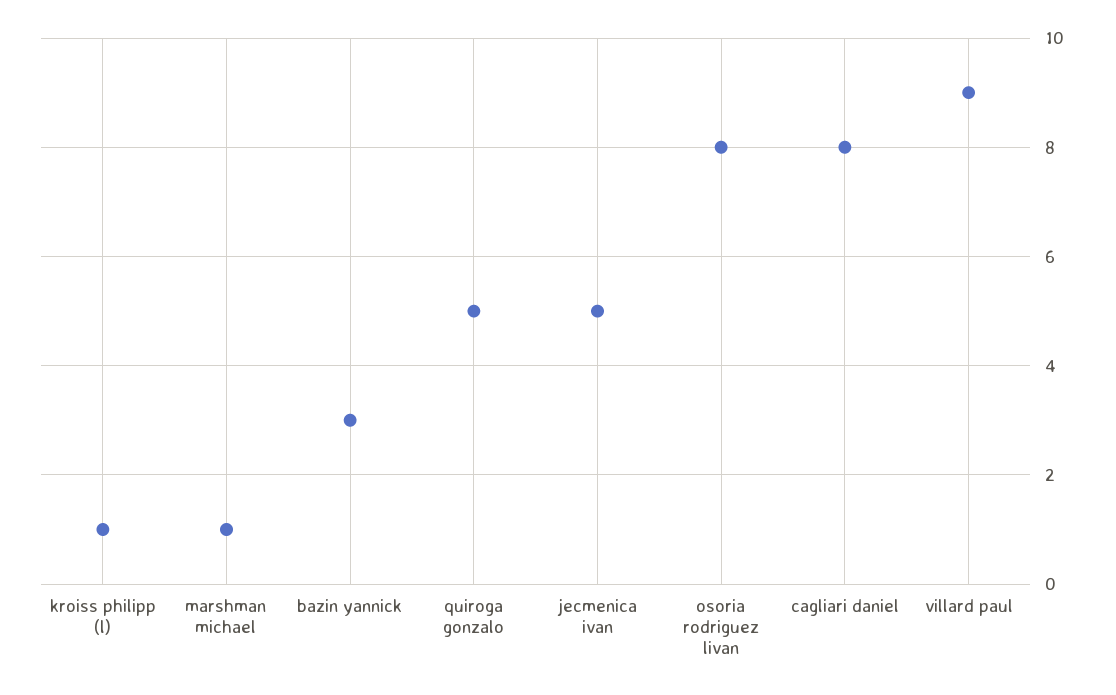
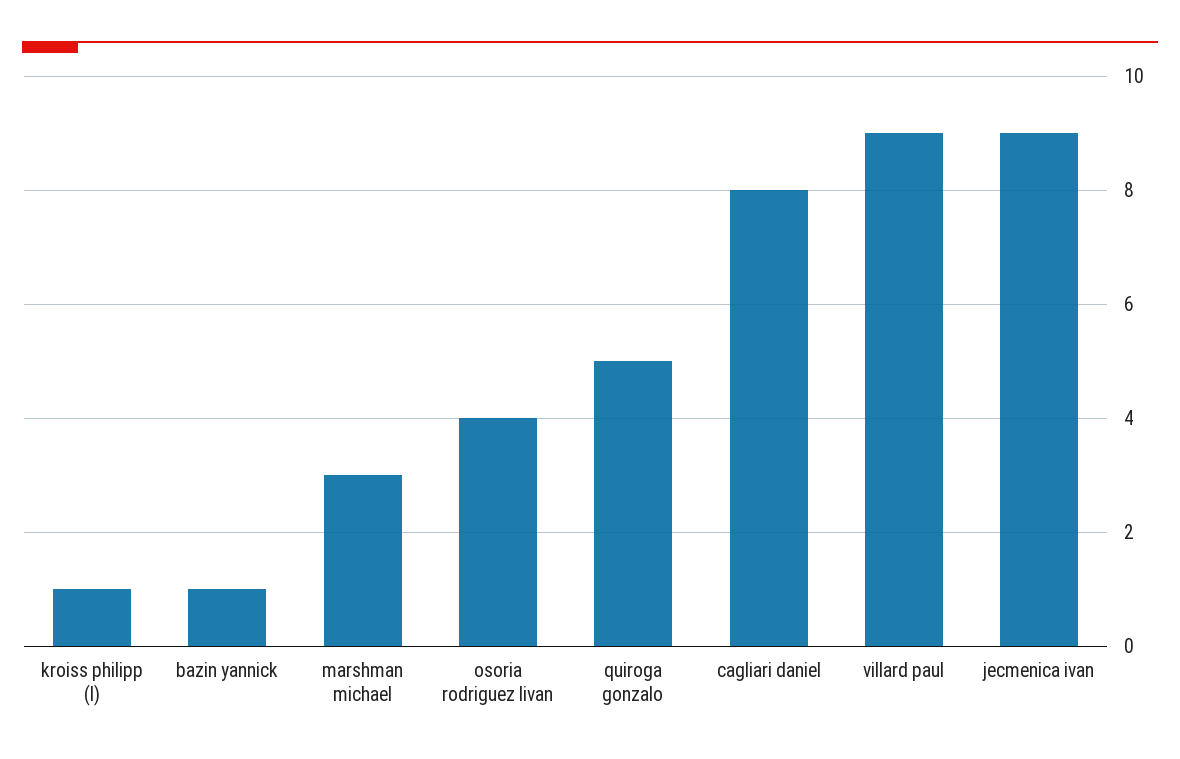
marshman michael: 1 -> 3
bazin yannick: 3 -> 1
jecmenica ivan: 5 -> 9
osoria rodriguez livan: 8 -> 4

